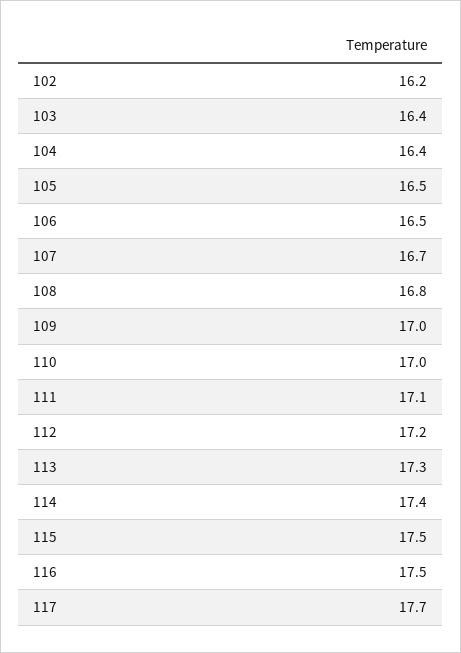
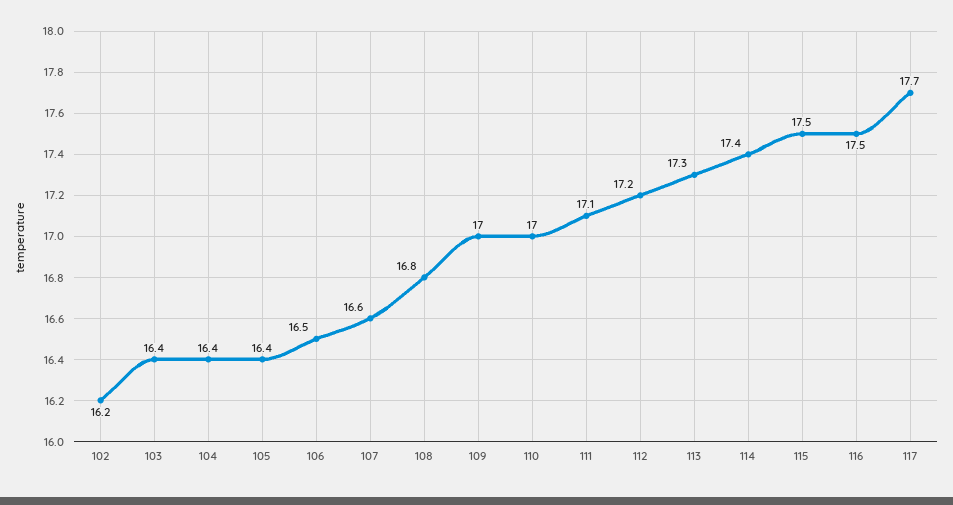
105: 16.5 -> 16.4
107: 16.7 -> 16.6

